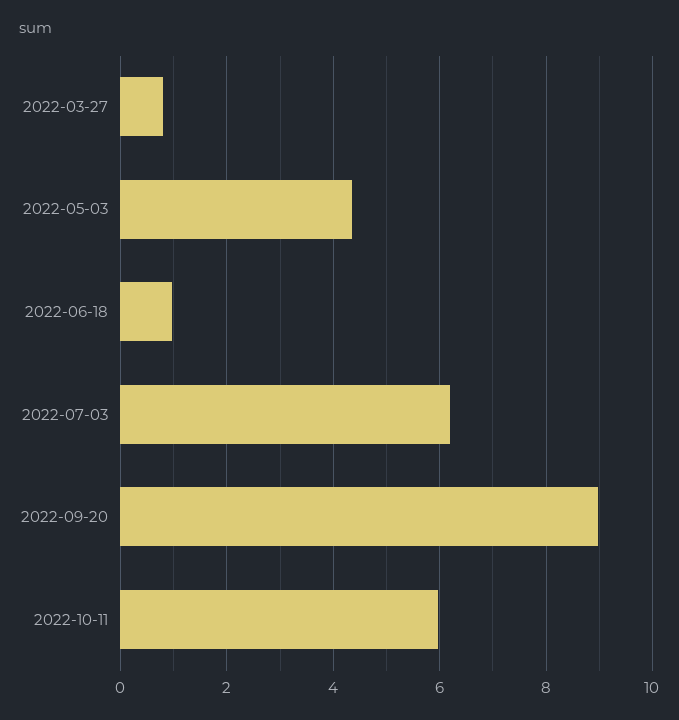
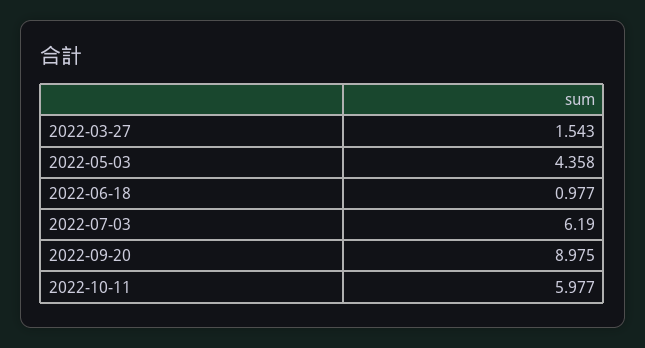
2022-03-27: 0.8 -> 1.543

